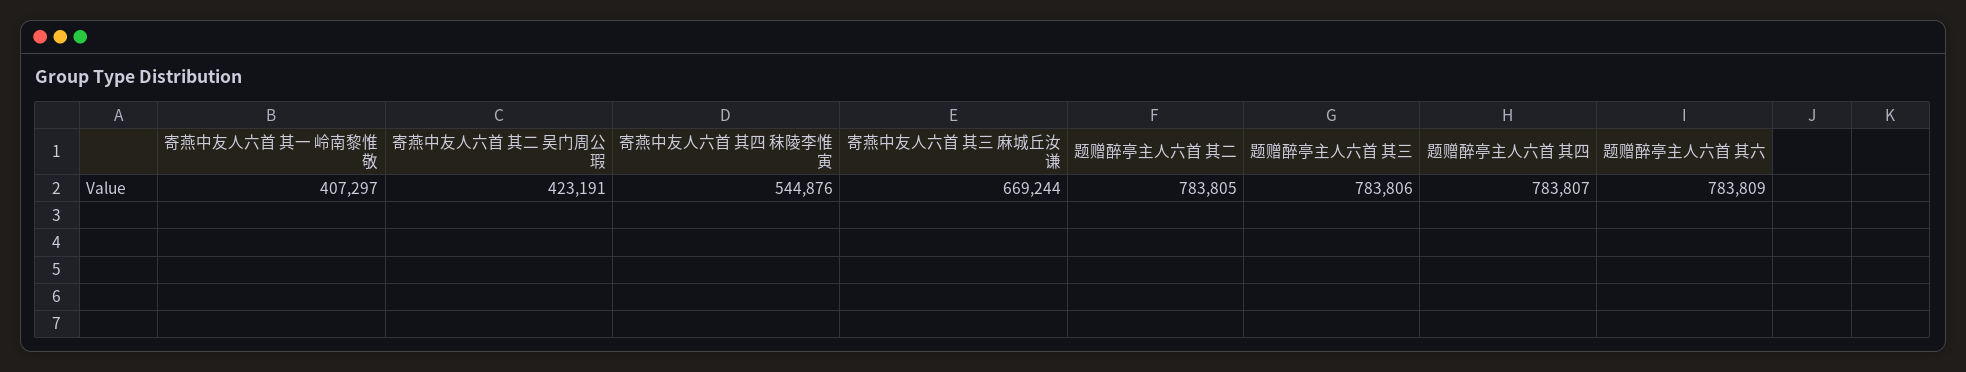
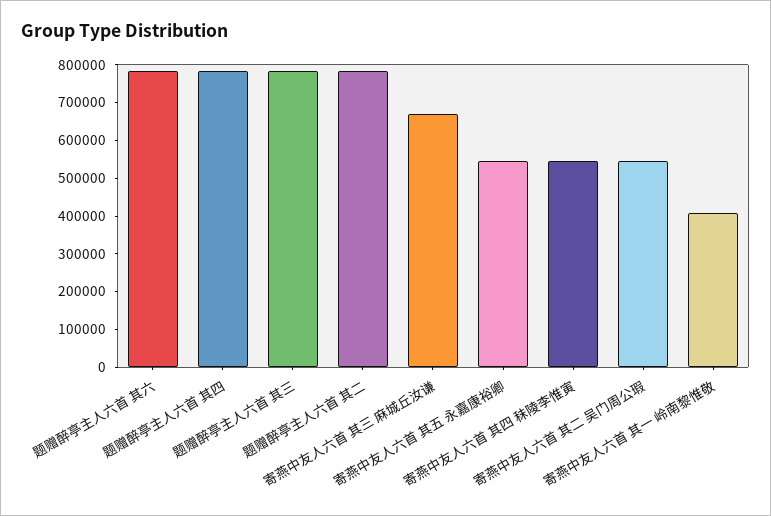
寄燕中友人六首 其二 吴门周公瑕: 423191 -> 550000
寄燕中友人六首 其五 永嘉康裕卿: none -> 550000

